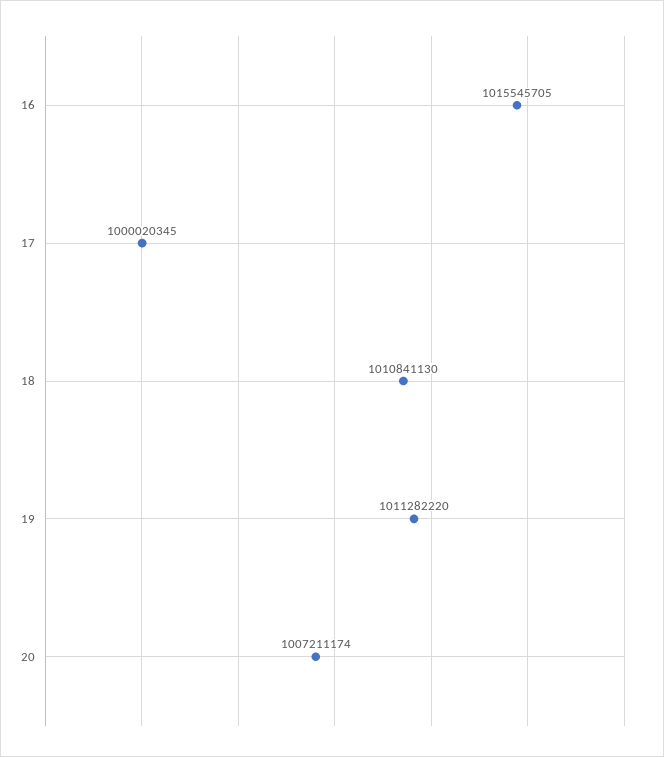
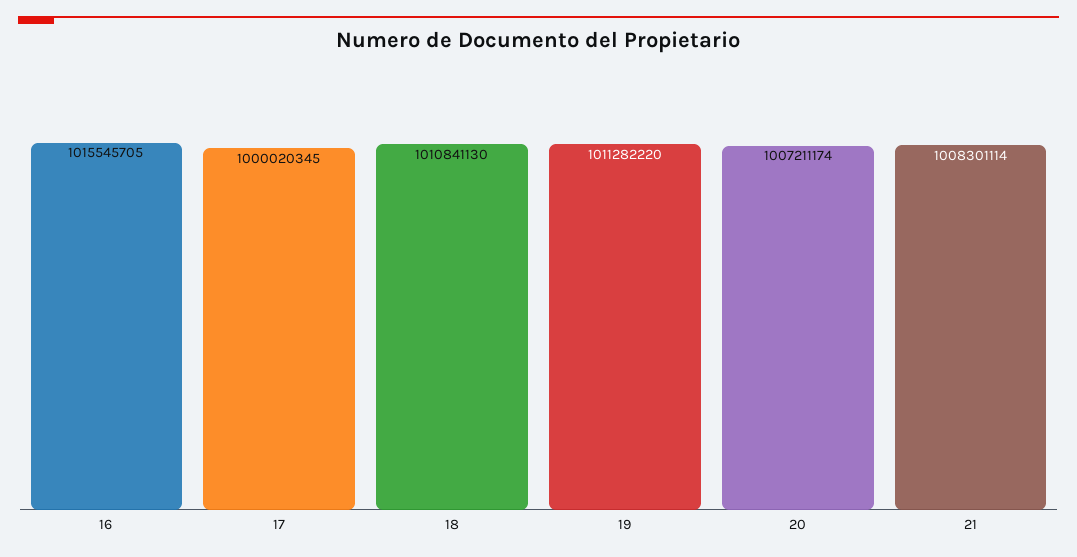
21: none -> 1008301114

